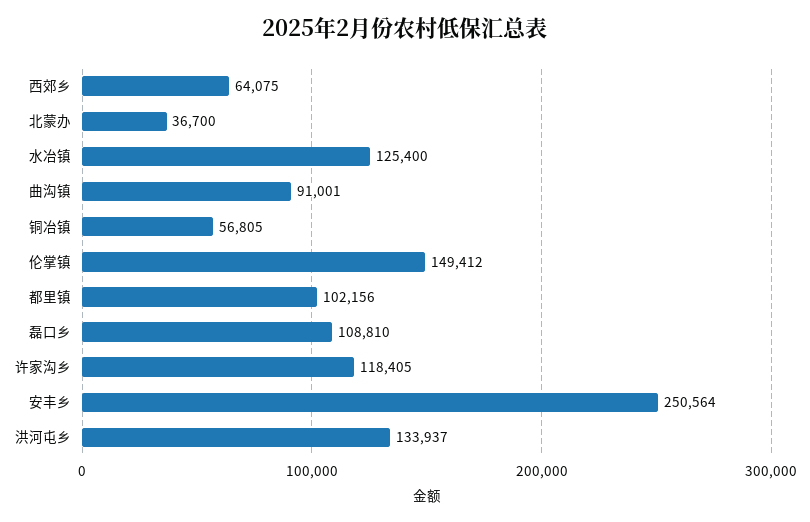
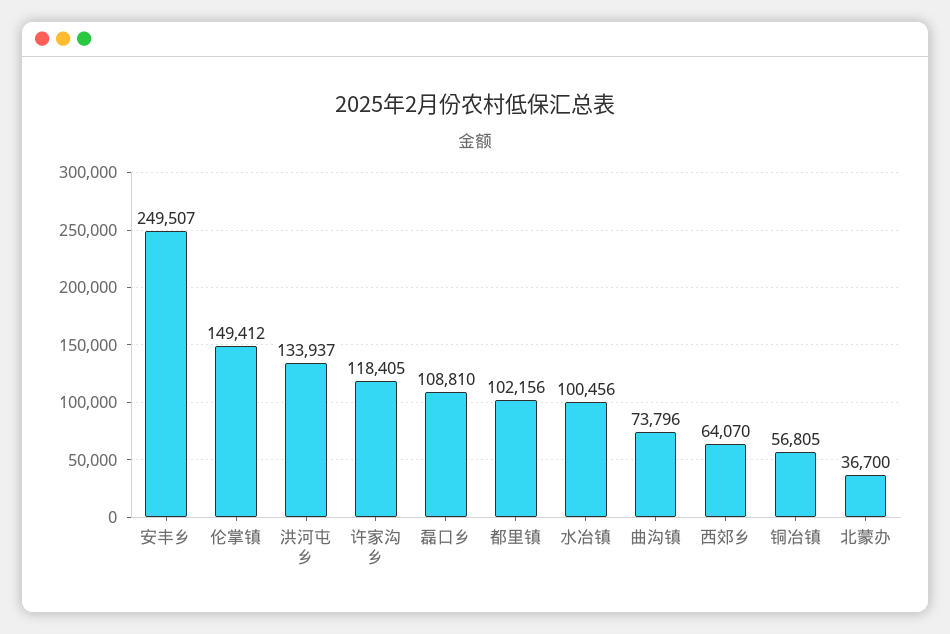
西郊乡: 64075 -> 64070
水冶镇: 125400 -> 100456
曲沟镇: 91001 -> 73796
安丰乡: 250564 -> 249507

